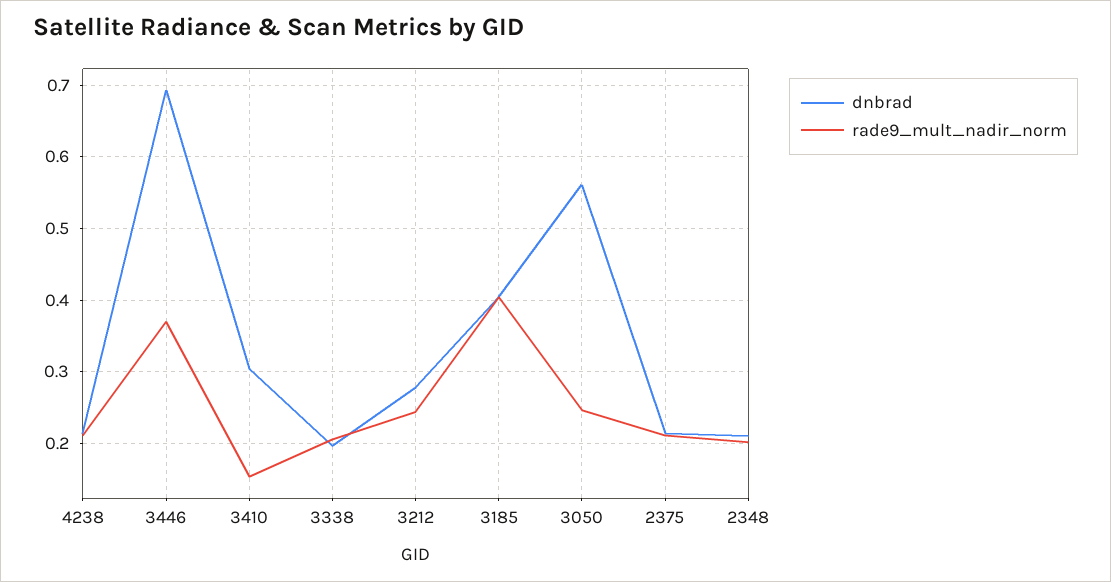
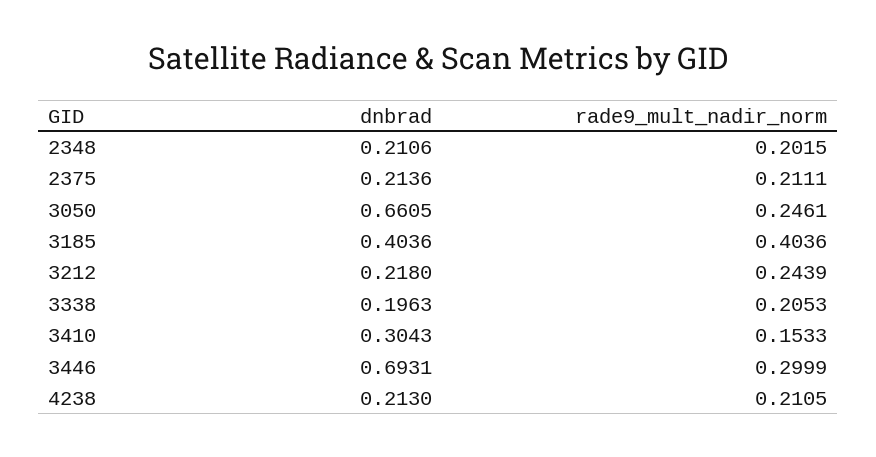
rade9_mult_nadir_norm, 3446: 0.37 -> 0.2999
dnbrad, 3212: 0.28 -> 0.218
dnbrad, 3050: 0.56 -> 0.6605

